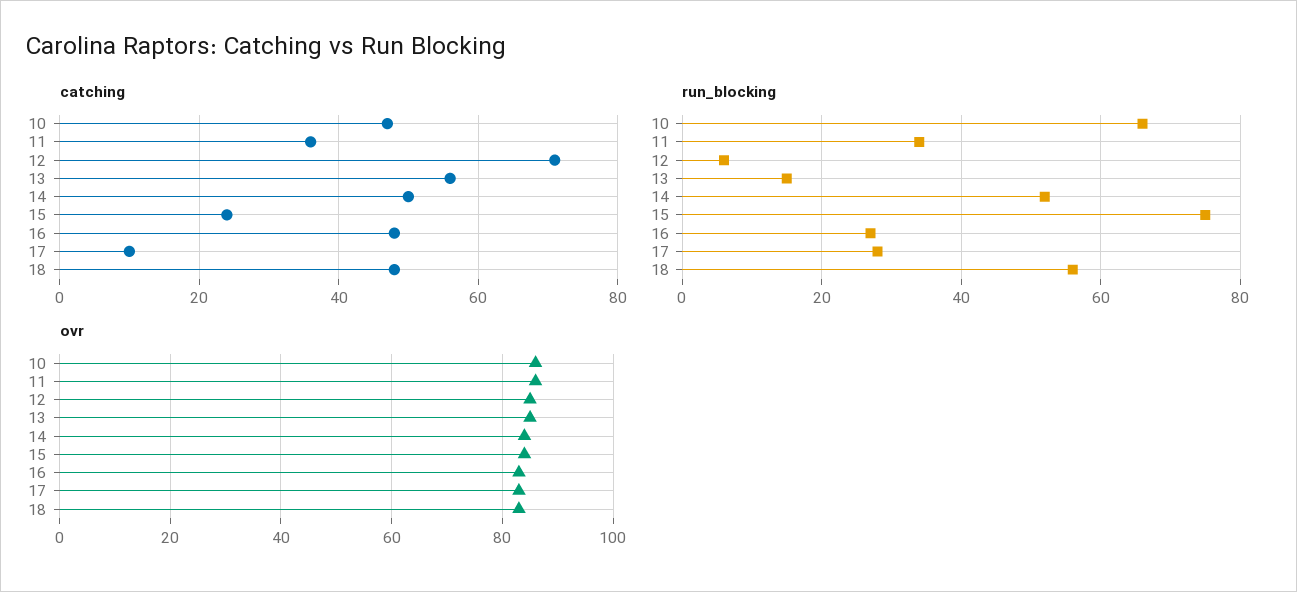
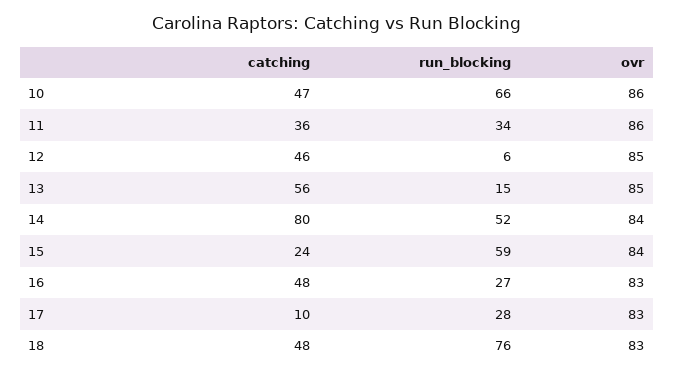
catching, 12: 70 -> 46
catching, 14: 50 -> 80
run_blocking, 15: 75 -> 59
run_blocking, 18: 55 -> 76

